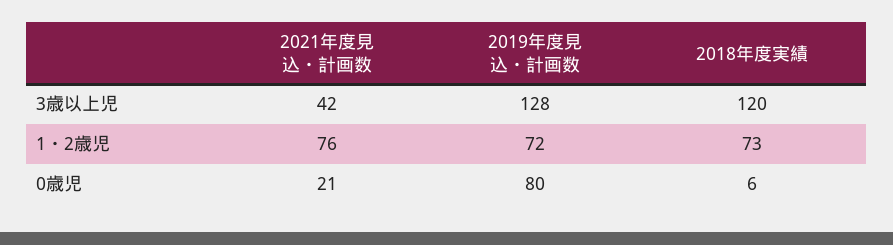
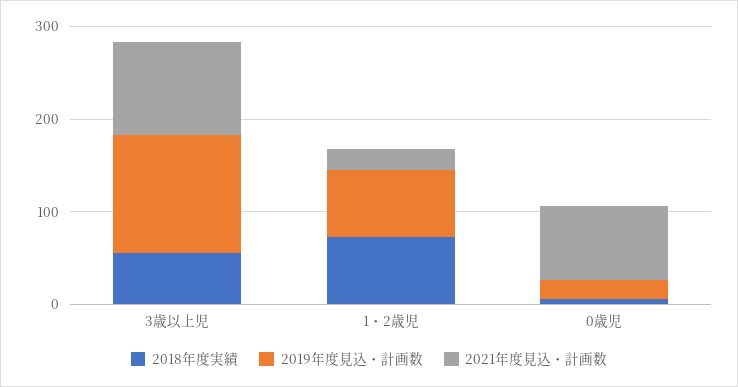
2021年度見込・計画数, 3歳以上児: 42 -> 100
2018年度実績, 3歳以上児: 120 -> 60
2021年度見込・計画数, 1・2歳児: 76 -> 20
2021年度見込・計画数, 0歳児: 21 -> 80
2019年度見込・計画数, 0歳児: 80 -> 20

